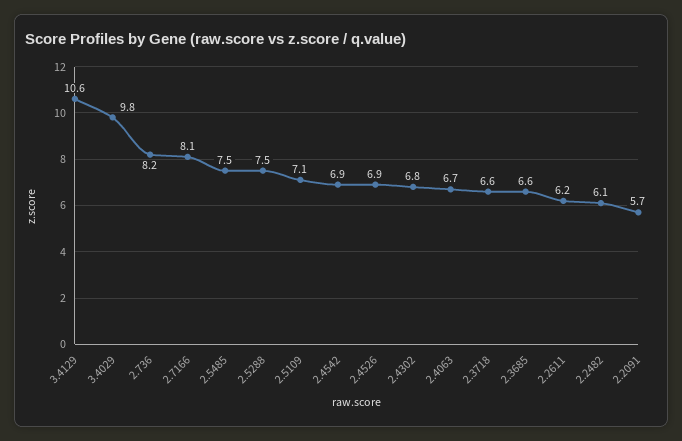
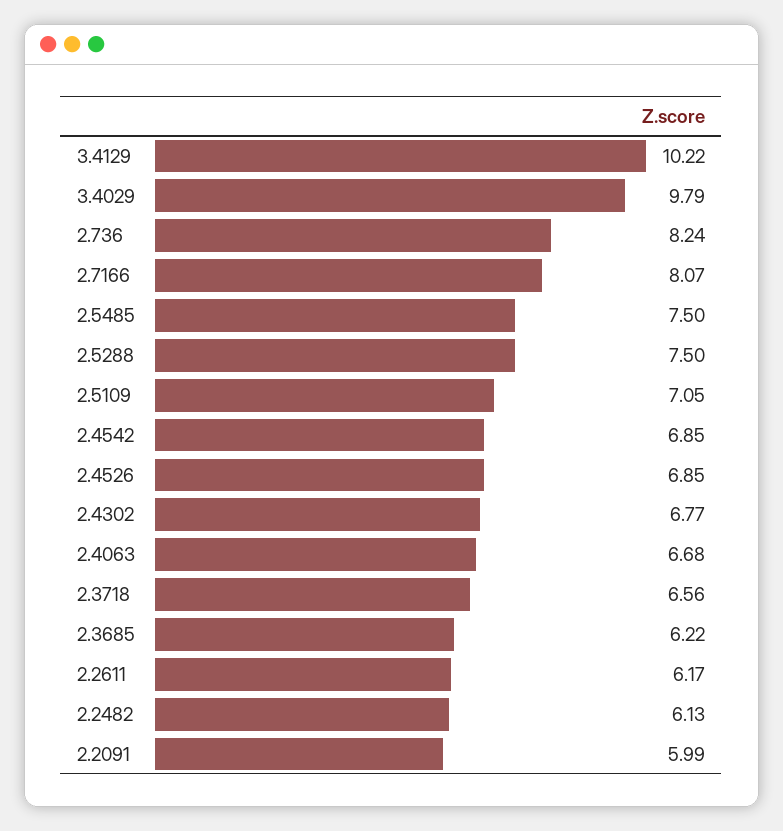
3.4129: 10.6 -> 10.22
2.3685: 6.6 -> 6.22
2.2091: 5.7 -> 5.99

